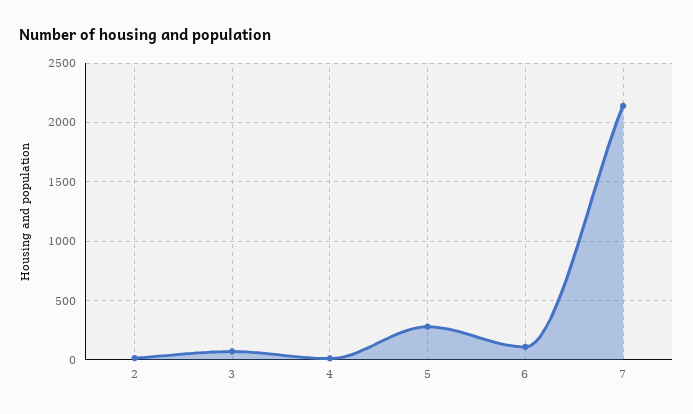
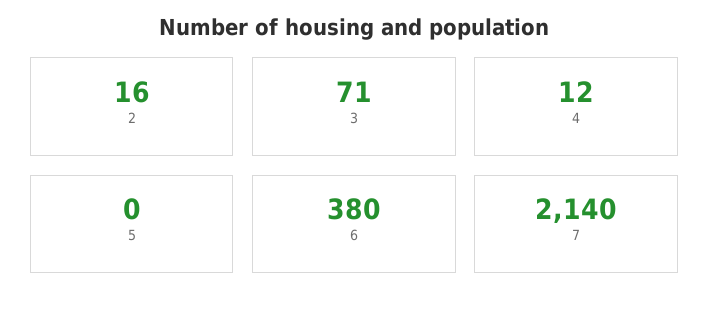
5: 300 -> 0
6: 100 -> 380

